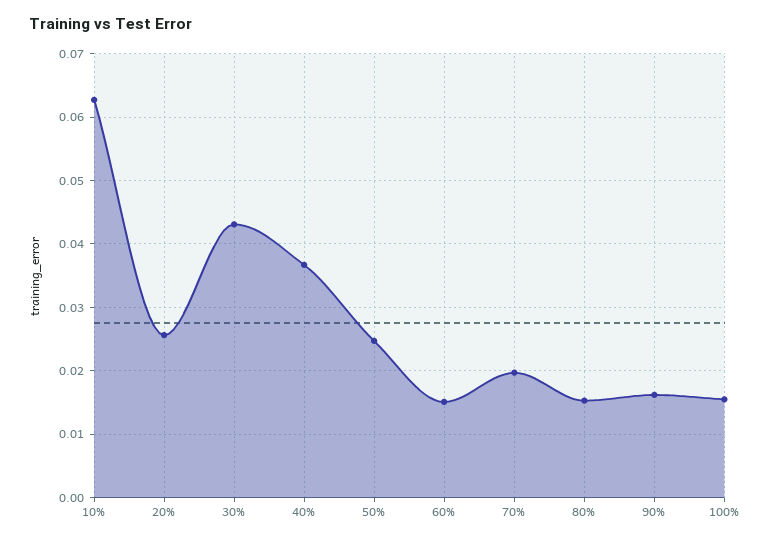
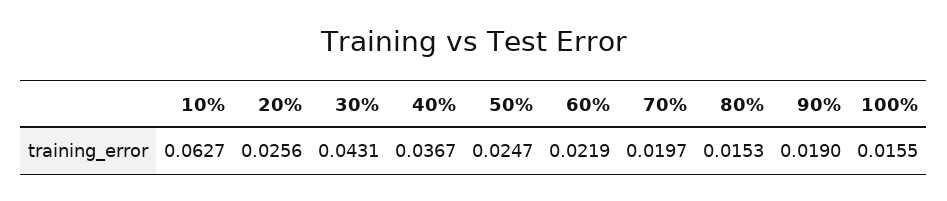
60%: 0.015 -> 0.0219
90%: 0.016 -> 0.019

